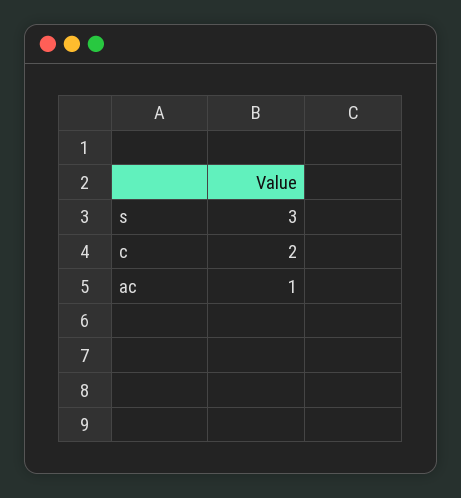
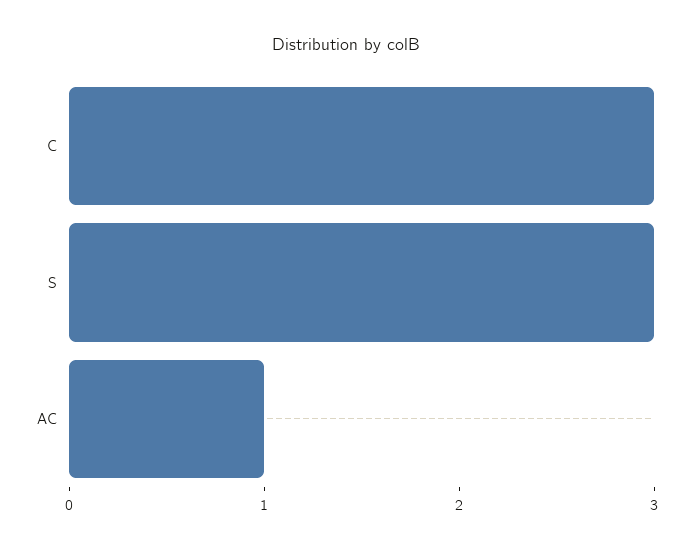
c: 2 -> 3

